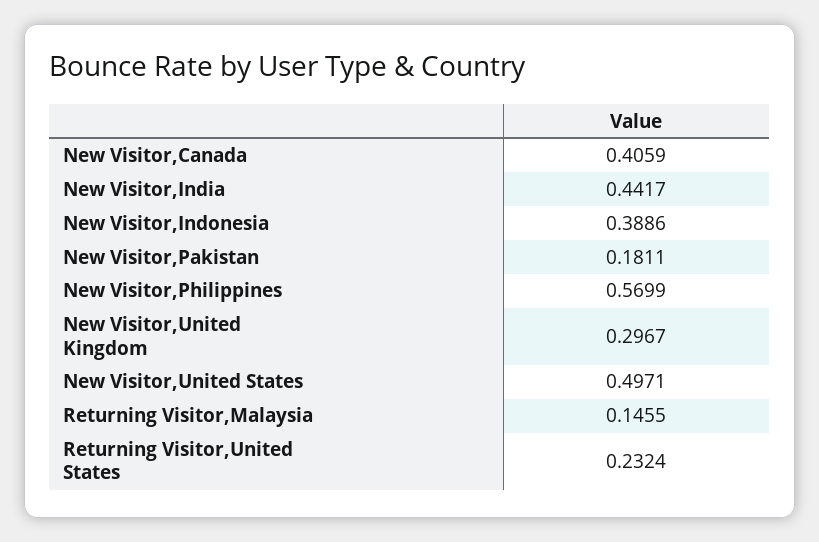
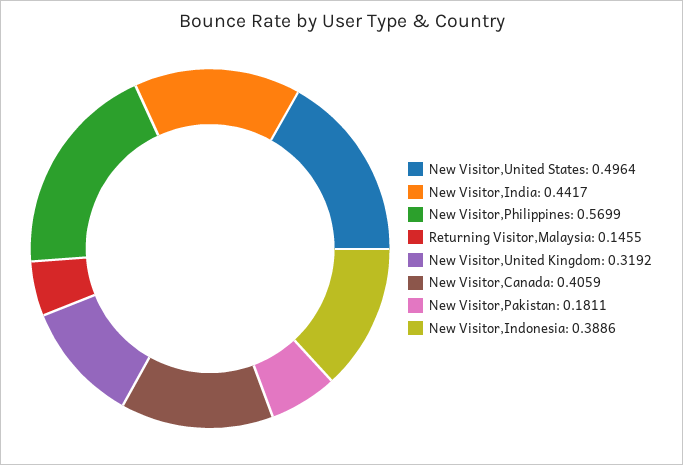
New Visitor,United Kingdom: 0.2967 -> 0.3192
New Visitor,United States: 0.4971 -> 0.4964
Returning Visitor,United States: 0.2324 -> none

